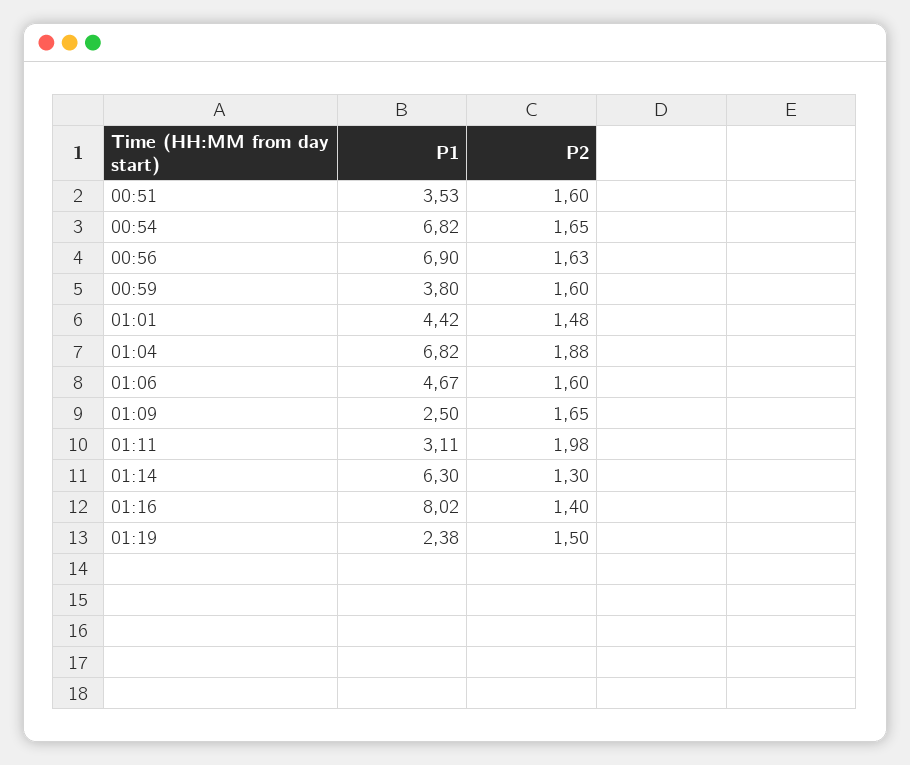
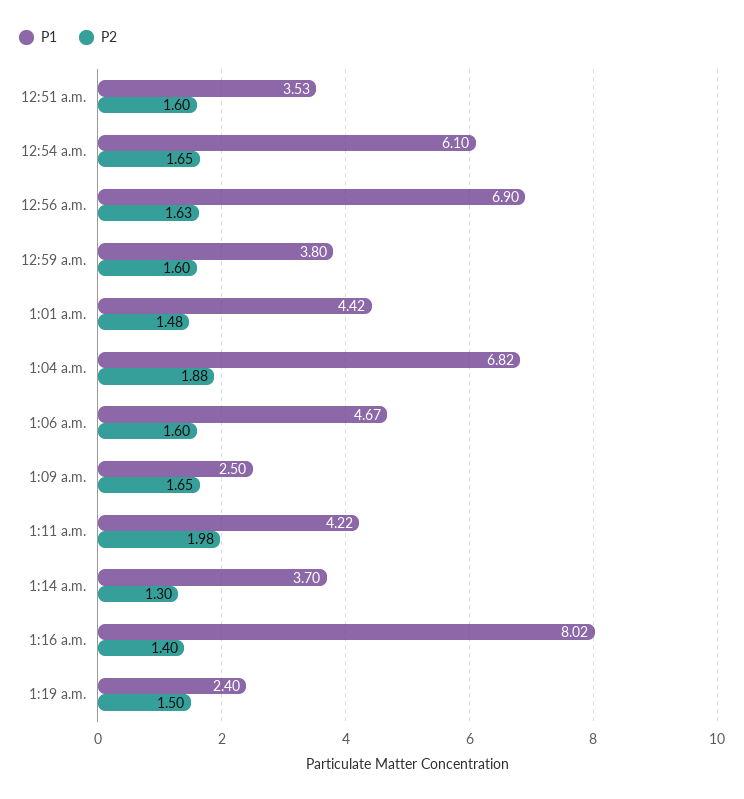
P1, 00:54: 6.82 -> 6.1
P1, 01:11: 3.11 -> 4.22
P1, 01:14: 6.3 -> 3.7
P1, 01:19: 2.38 -> 2.4

